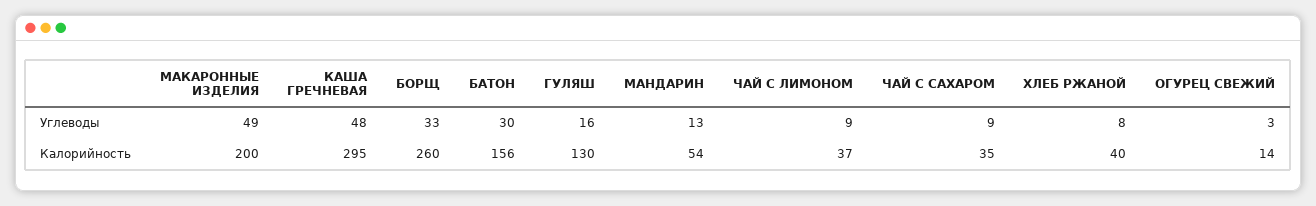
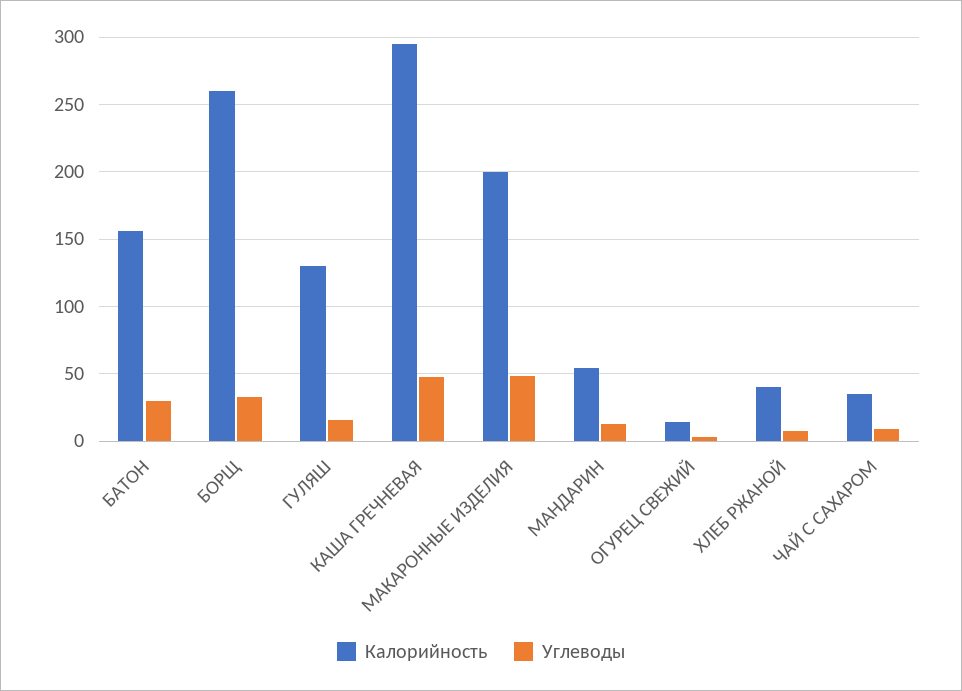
Углеводы, ЧАЙ С ЛИМОНОМ: 9 -> none
Калорийность, ЧАЙ С ЛИМОНОМ: 37 -> none

